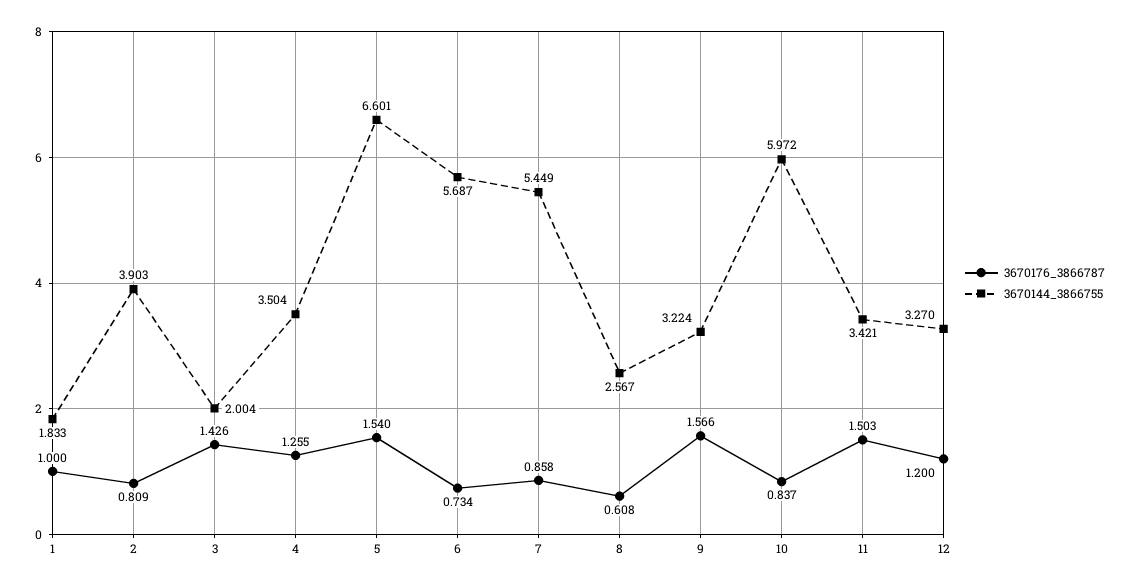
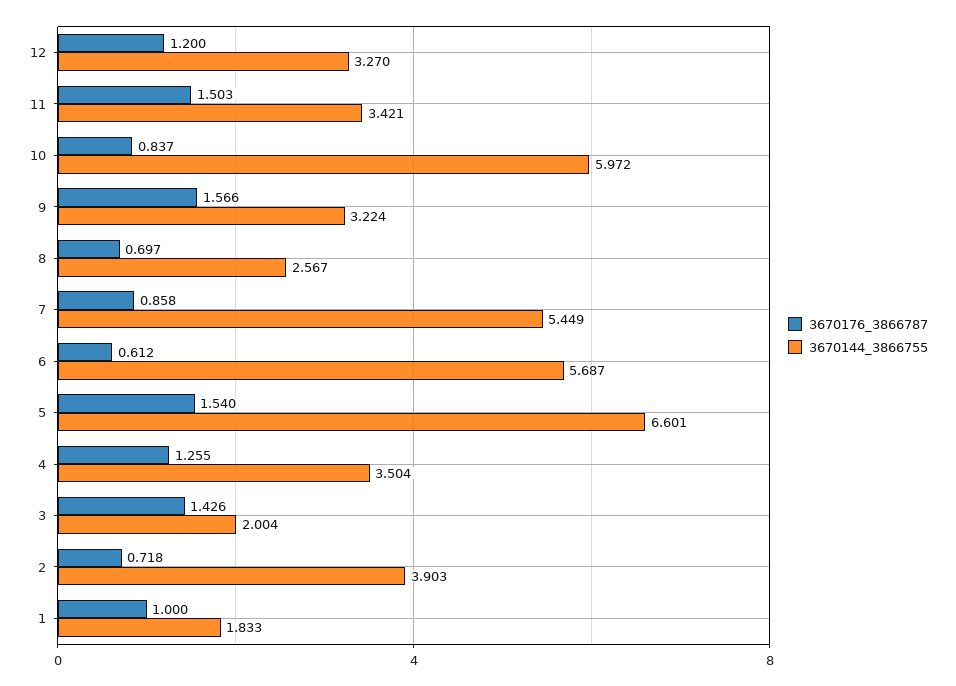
3670176_3866787, 2: 0.809 -> 0.718
3670176_3866787, 6: 0.734 -> 0.612
3670176_3866787, 8: 0.608 -> 0.697

